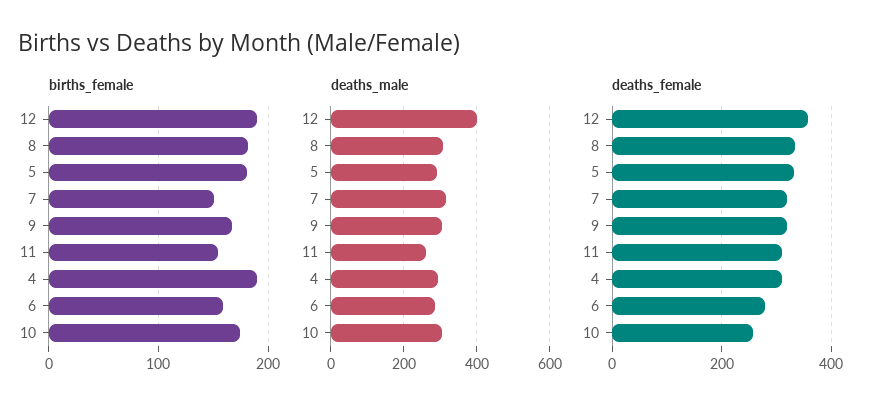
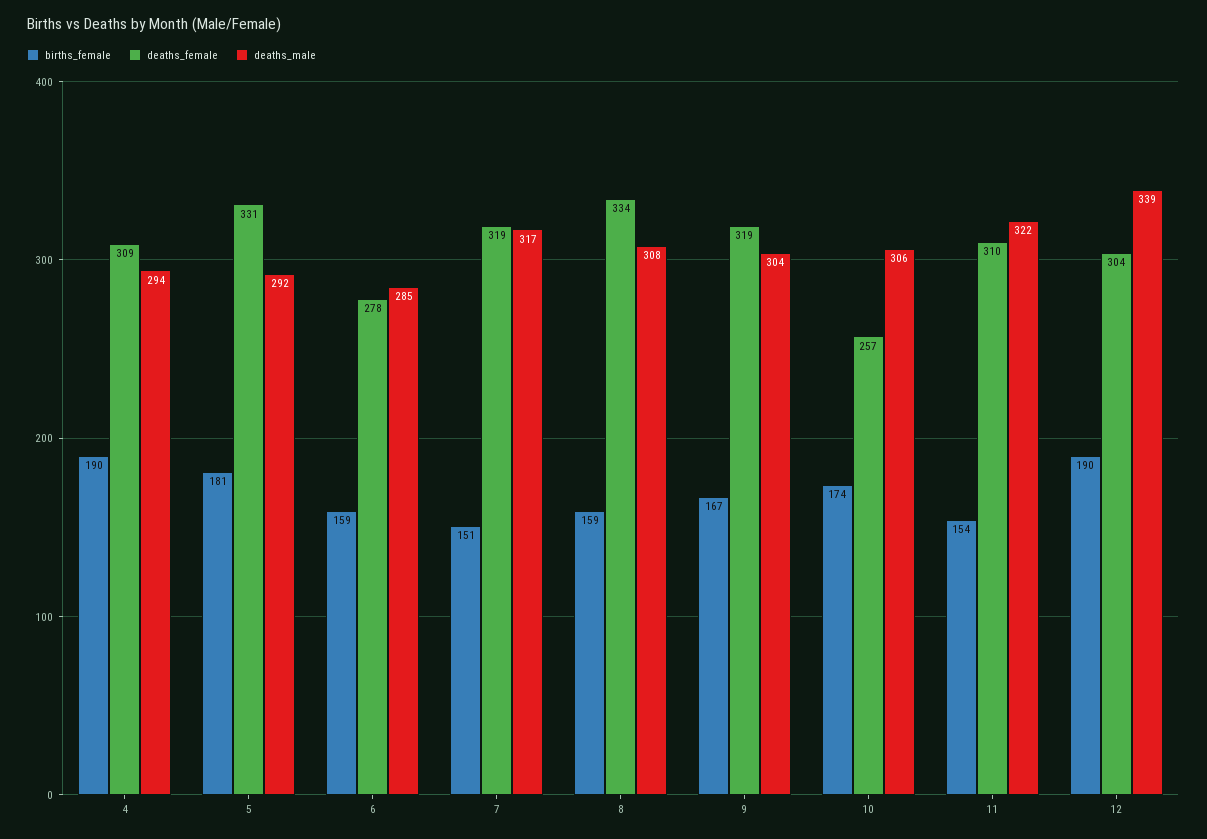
births_female, 8: 180 -> 159
deaths_male, 12: 400 -> 339
deaths_male, 11: 260 -> 322
deaths_female, 12: 360 -> 304

